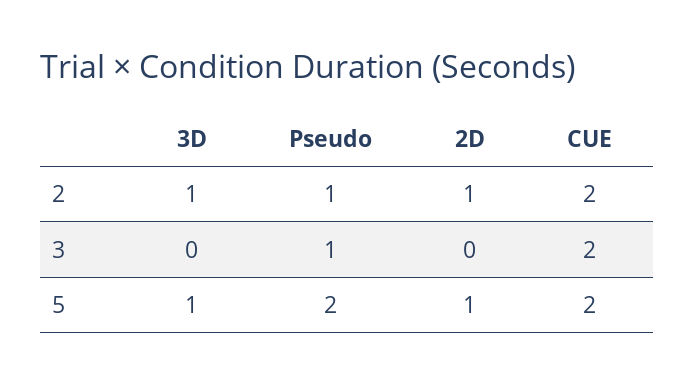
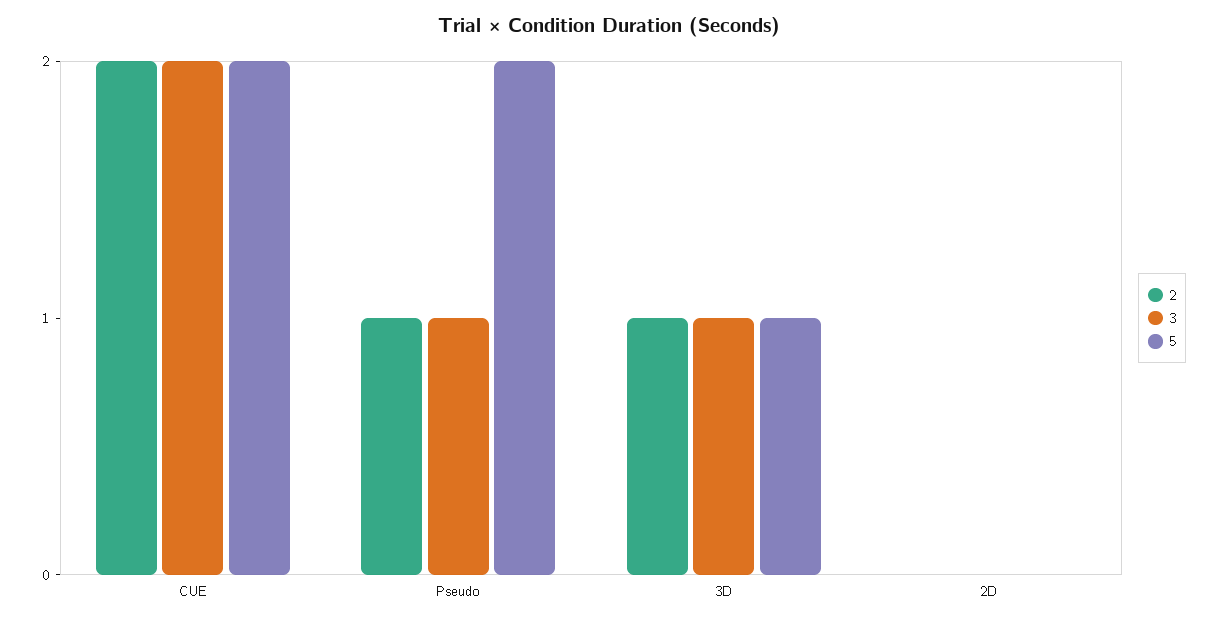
2, 2D: 1 -> 0
3, 3D: 0 -> 1
5, 2D: 1 -> 0

